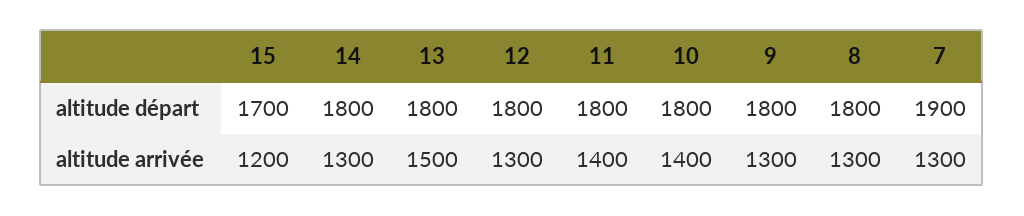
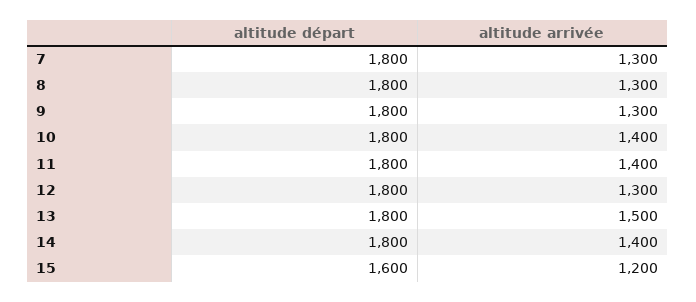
15, altitude départ: 1700 -> 1600
7, altitude départ: 1900 -> 1800
14, altitude arrivée: 1300 -> 1400

